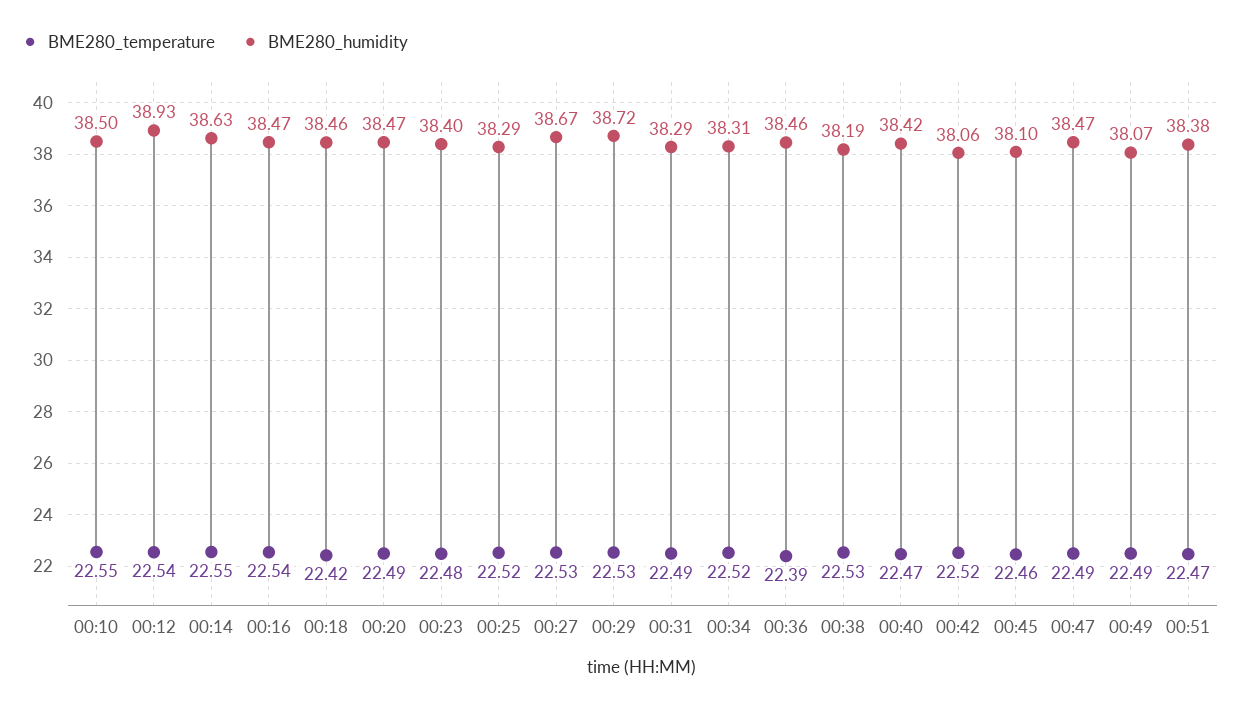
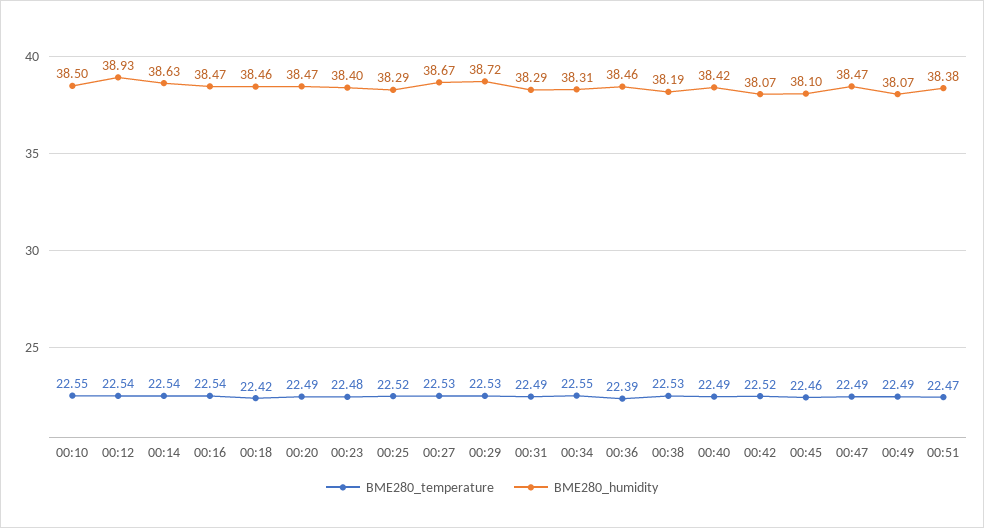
BME280_temperature, 00:14: 22.55 -> 22.54
BME280_temperature, 00:34: 22.52 -> 22.55
BME280_temperature, 00:40: 22.47 -> 22.49
BME280_humidity, 00:42: 38.06 -> 38.07

